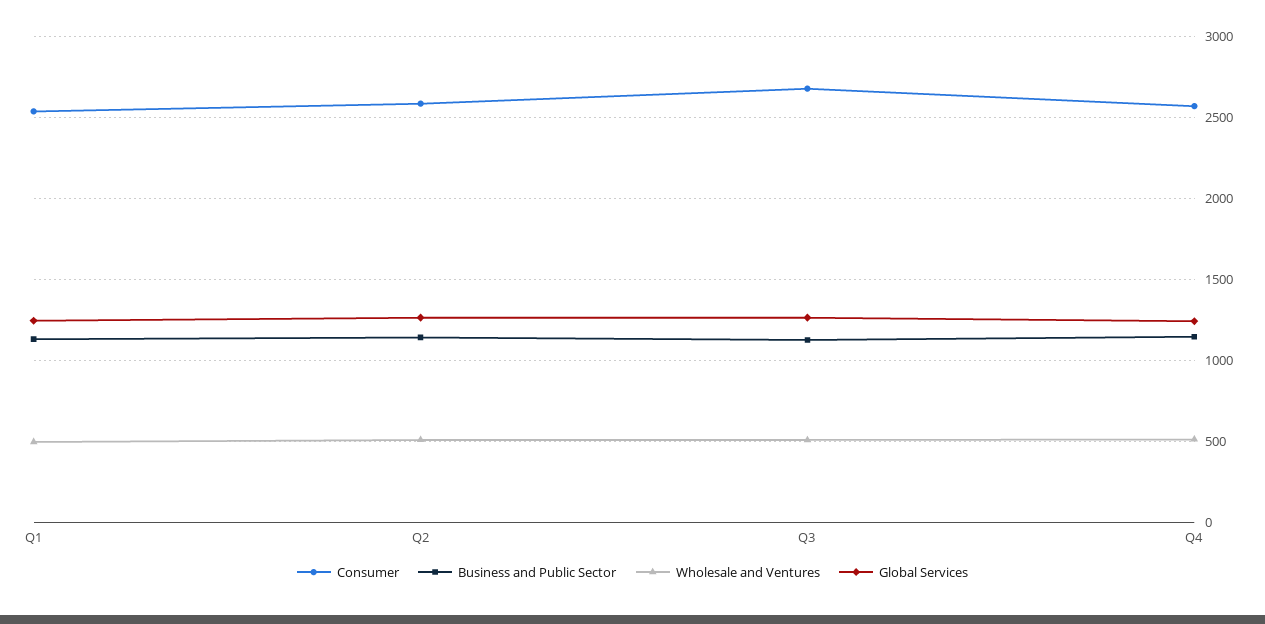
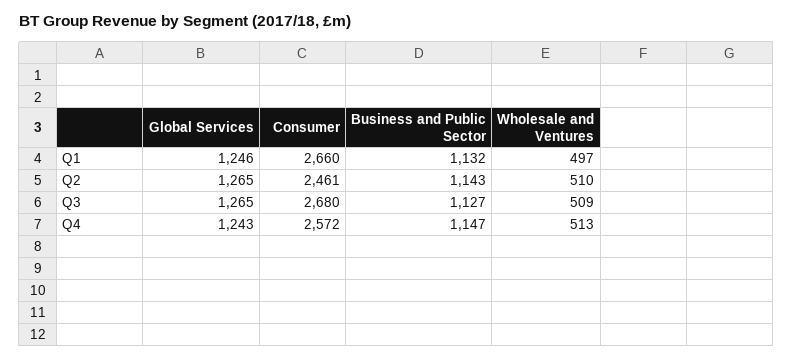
Consumer, Q1: 2550 -> 2660
Consumer, Q2: 2600 -> 2461

